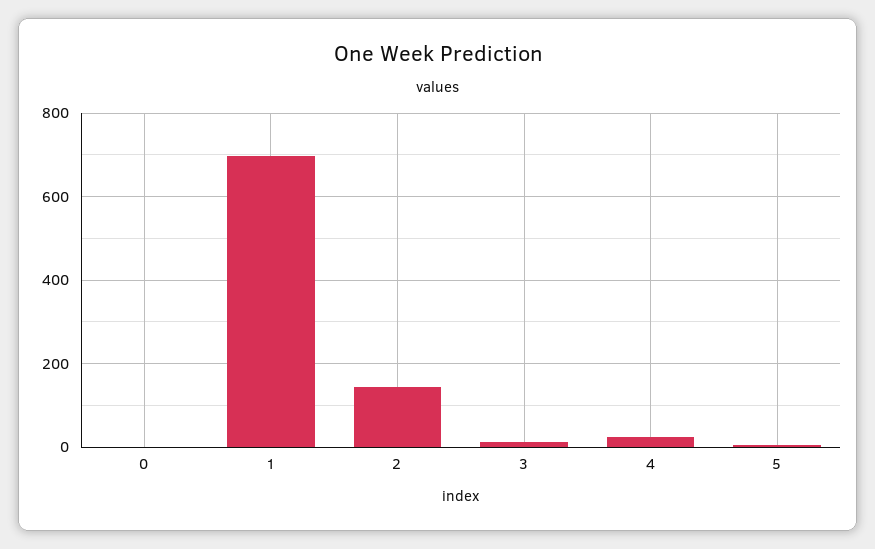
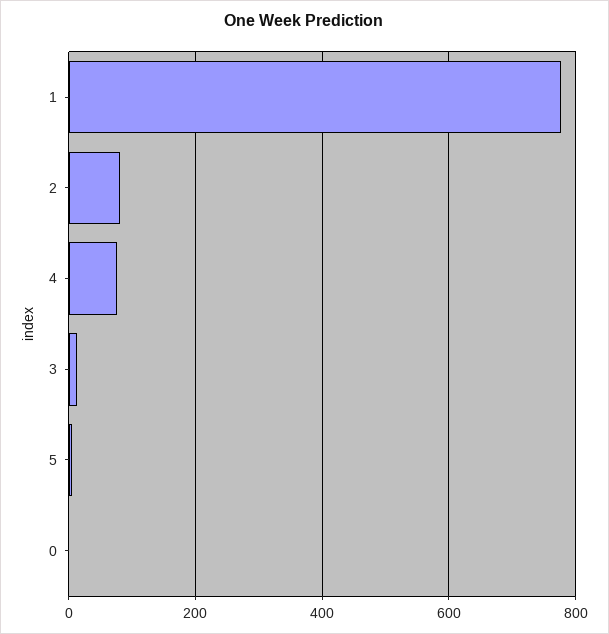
1: 700 -> 780
2: 140 -> 80
4: 20 -> 80

